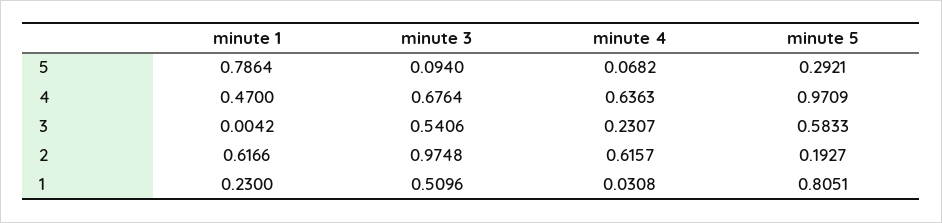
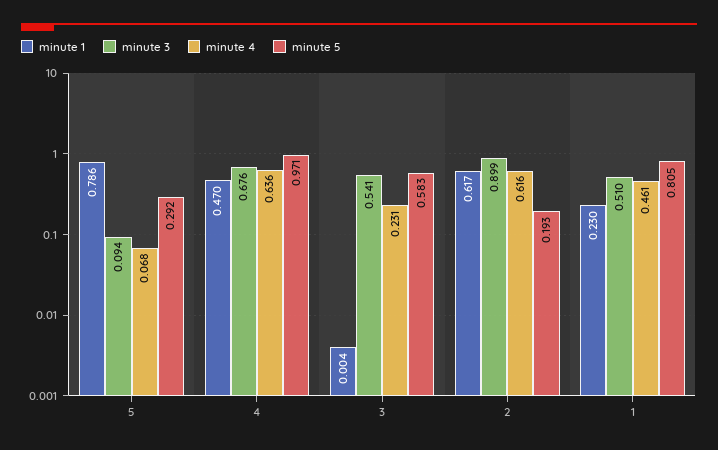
minute 3, 2: 0.9748 -> 0.899
minute 4, 1: 0.0308 -> 0.461

